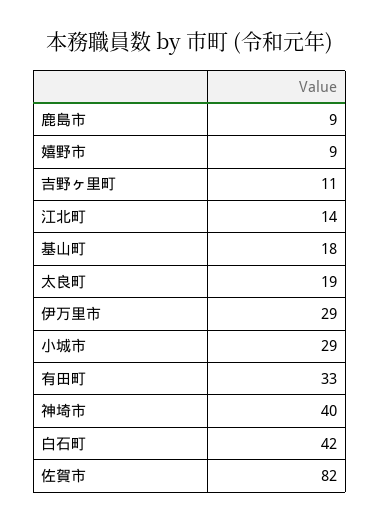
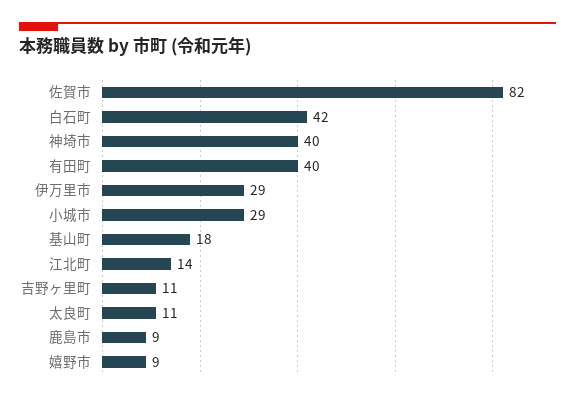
太良町: 19 -> 11
有田町: 33 -> 40

